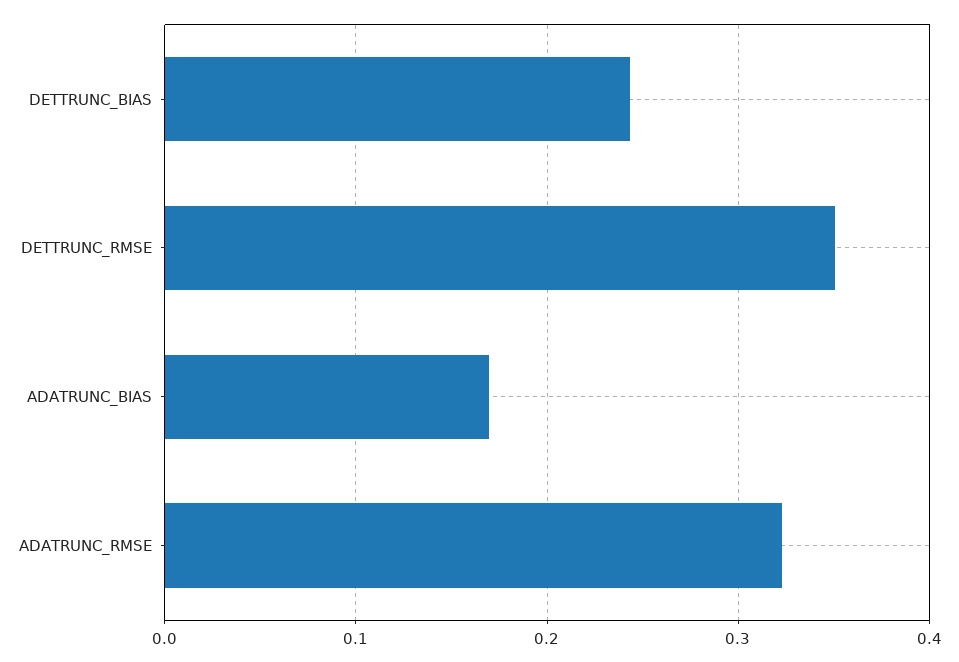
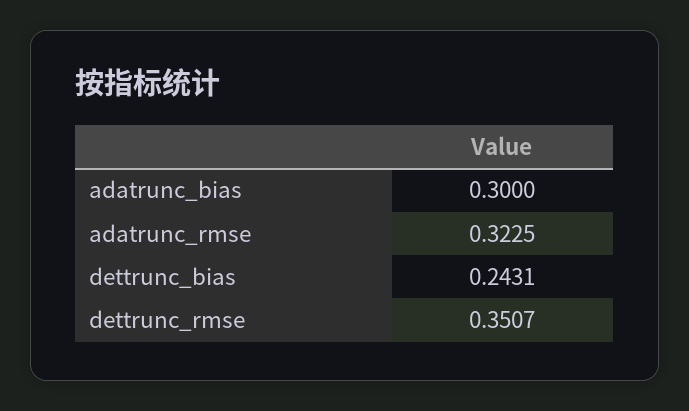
ADATRUNC_BIAS: 0.17 -> 0.3

